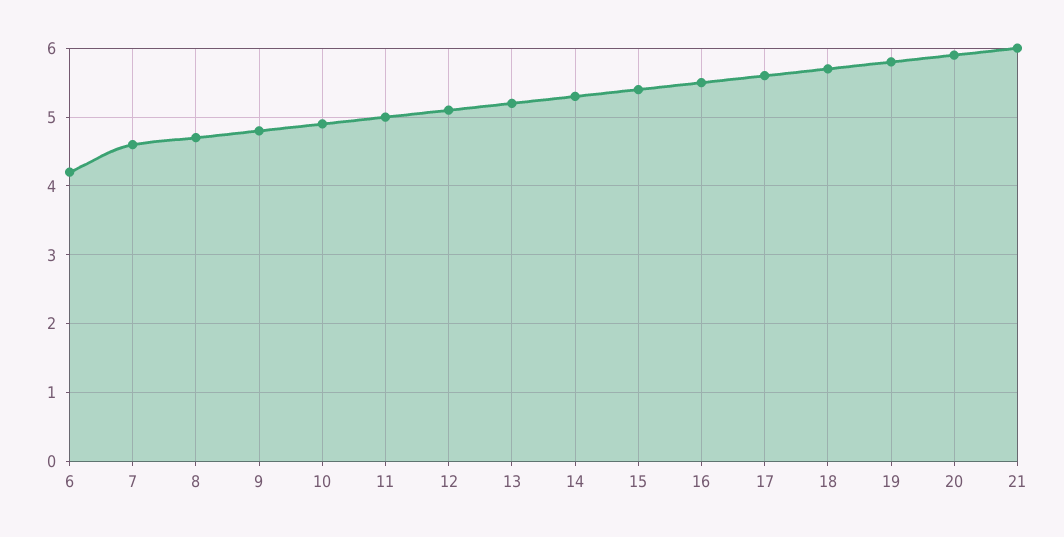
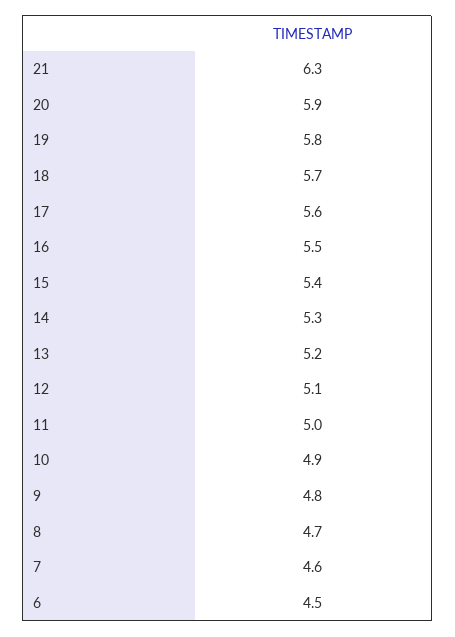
6: 4.2 -> 4.5
21: 6 -> 6.3

